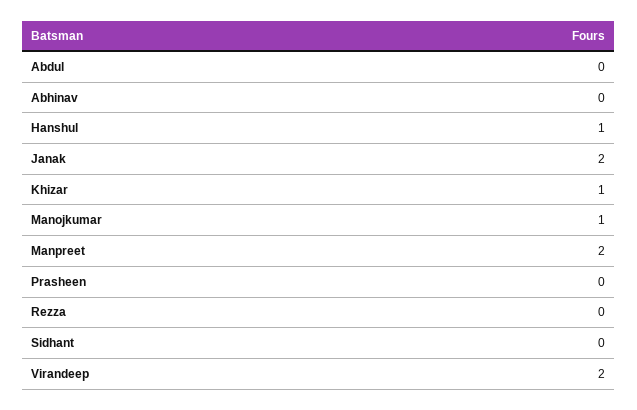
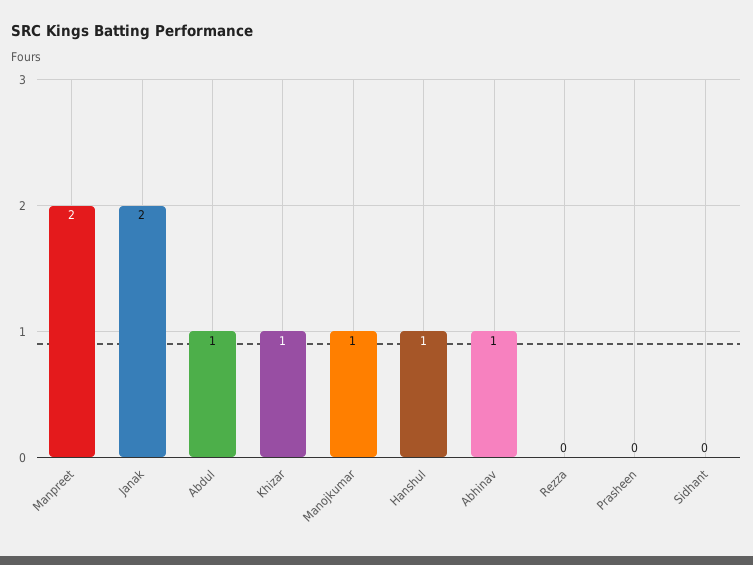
Abdul: 0 -> 1
Abhinav: 0 -> 1
Virandeep: 2 -> none

